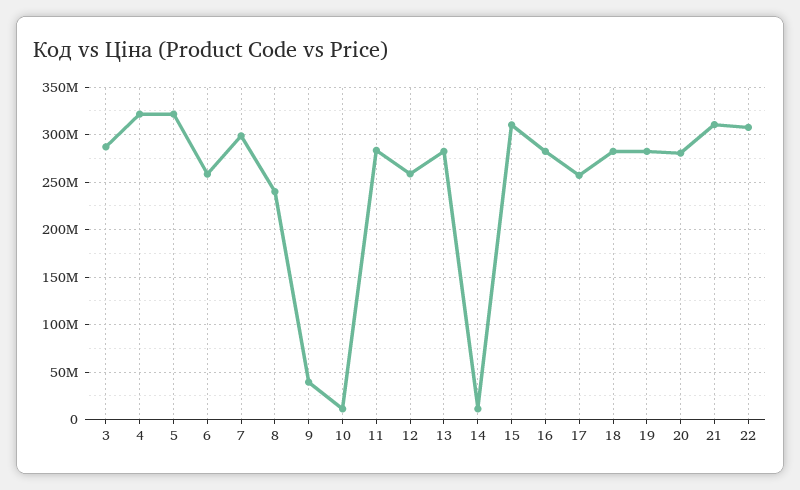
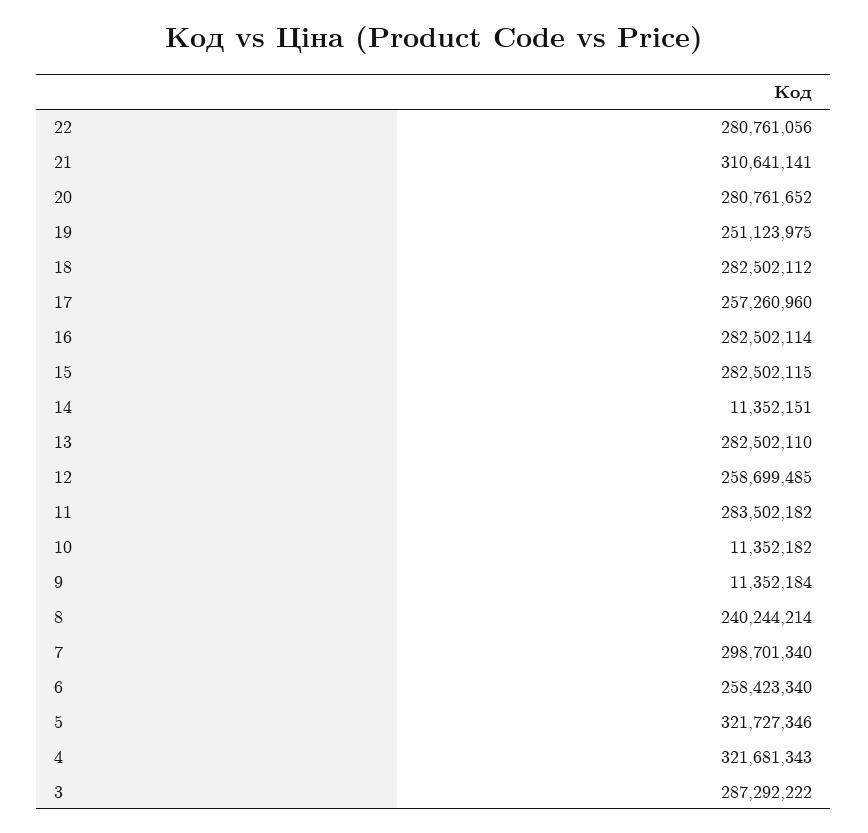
9: 40000000 -> 11352184
15: 310000000 -> 282502115
19: 280000000 -> 251123975
22: 310000000 -> 280761056

